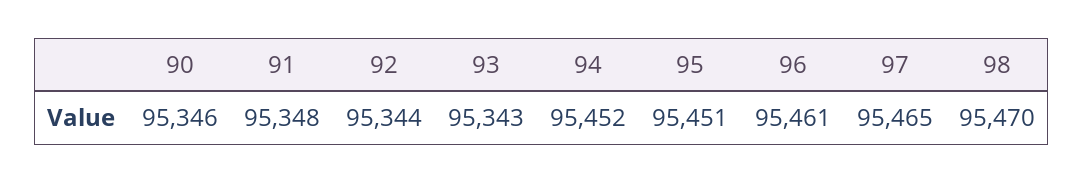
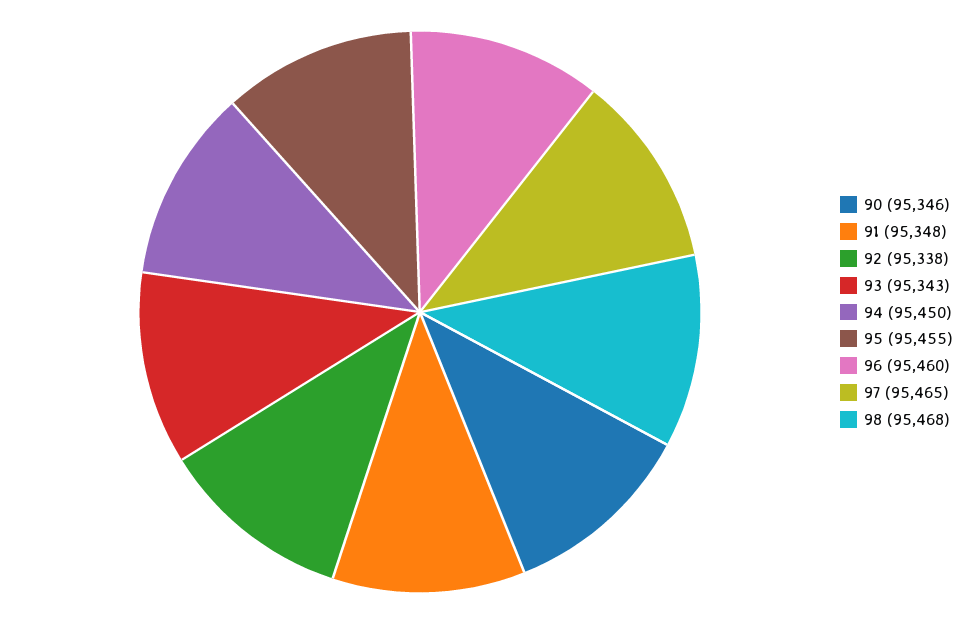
92: 95344 -> 95338
94: 95452 -> 95450
95: 95451 -> 95455
96: 95461 -> 95460
98: 95470 -> 95468

